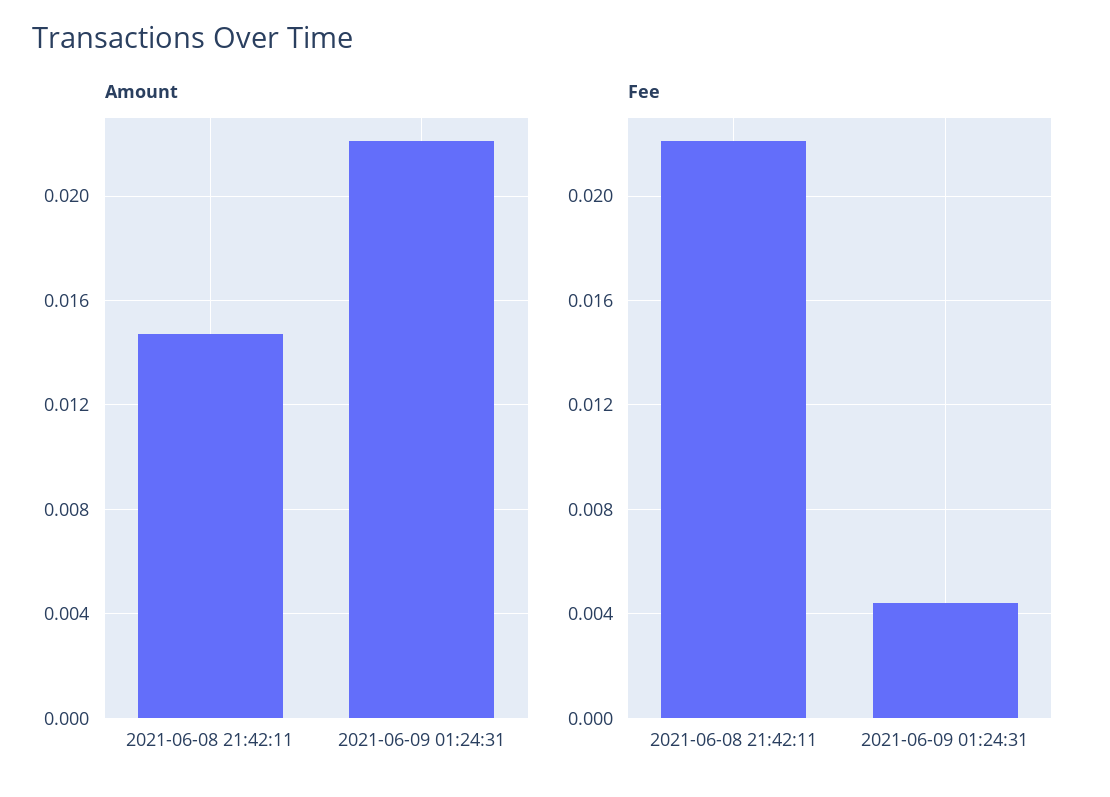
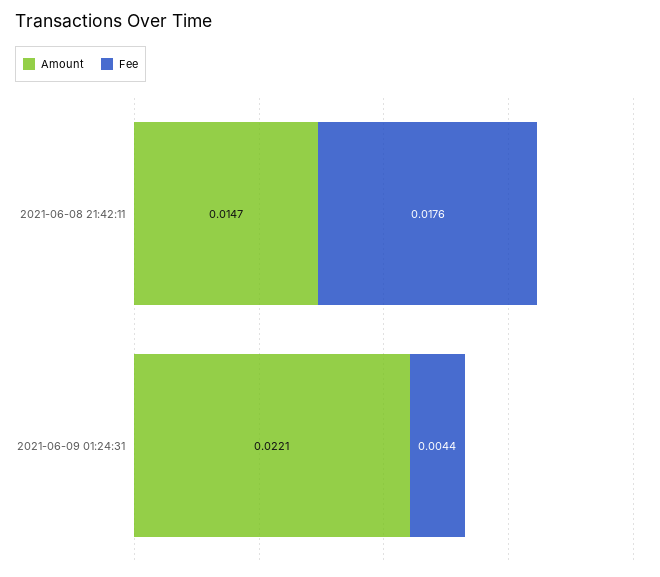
Fee, 2021-06-08 21:42:11: 0.022 -> 0.0176

